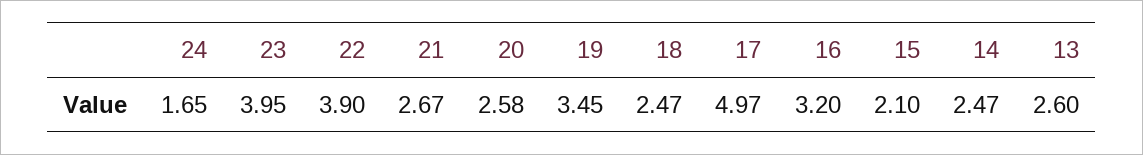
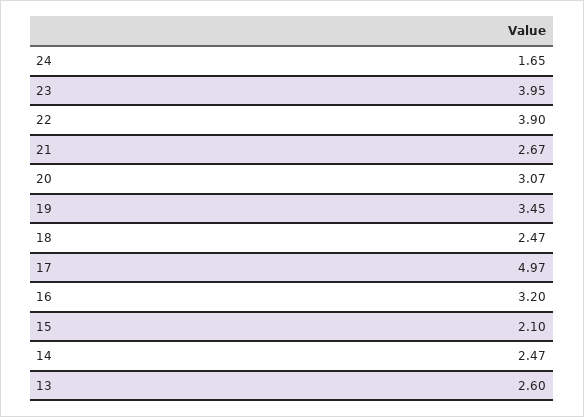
20: 2.58 -> 3.07

